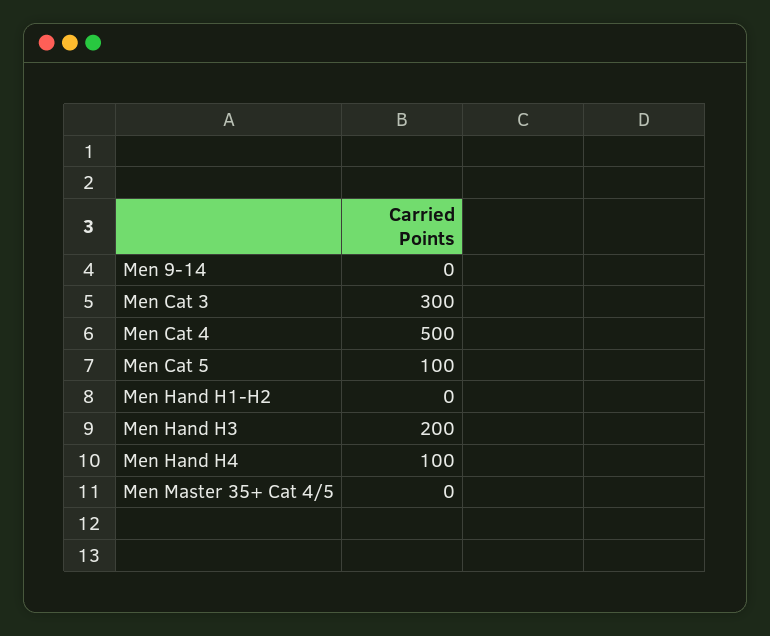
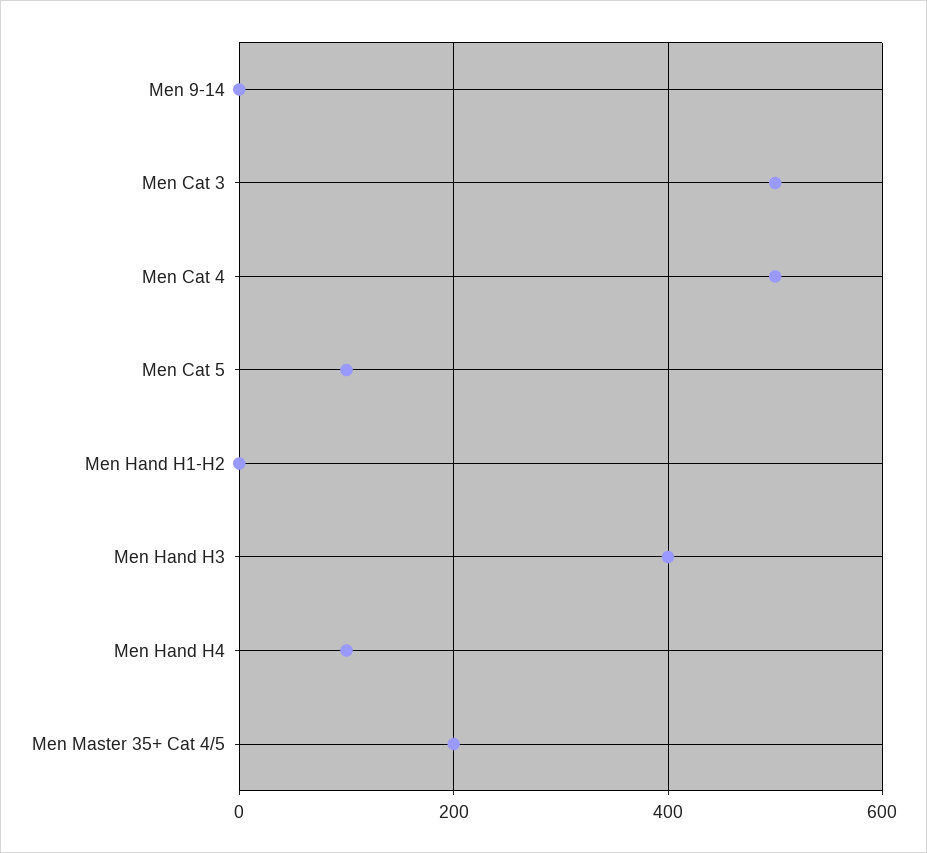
Men Cat 3: 300 -> 500
Men Hand H3: 200 -> 400
Men Master 35+ Cat 4/5: 0 -> 200

